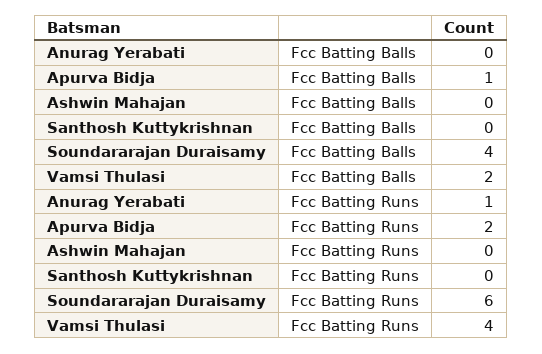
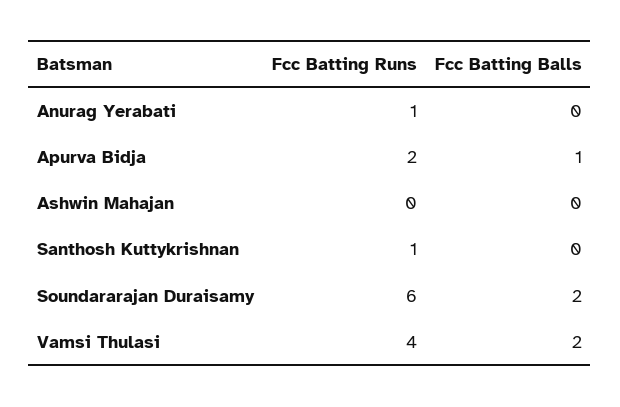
Soundararajan Duraisamy, Fcc Batting Balls: 4 -> 2
Santhosh Kuttykrishnan, Fcc Batting Runs: 0 -> 1

